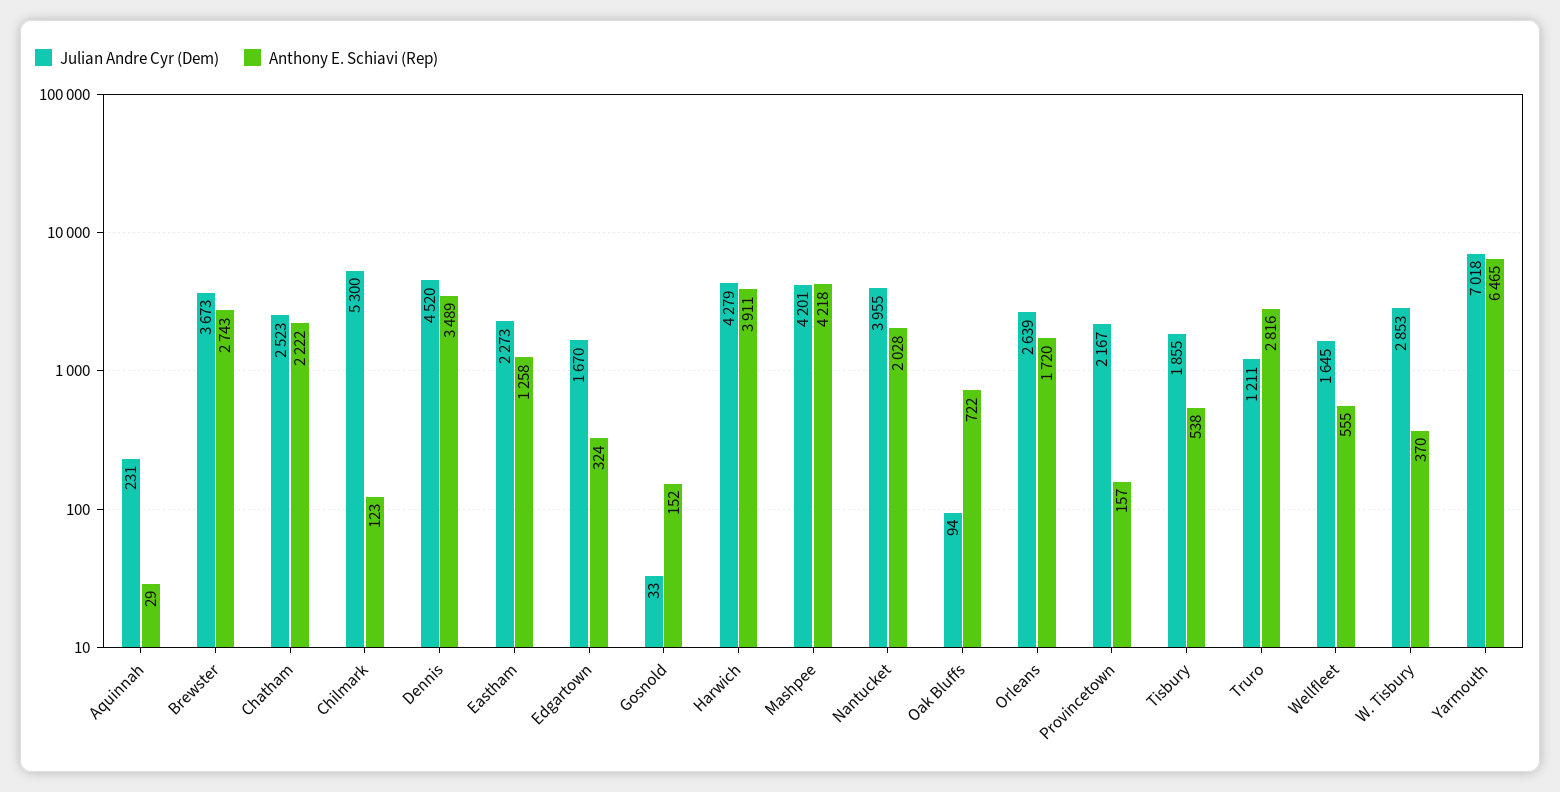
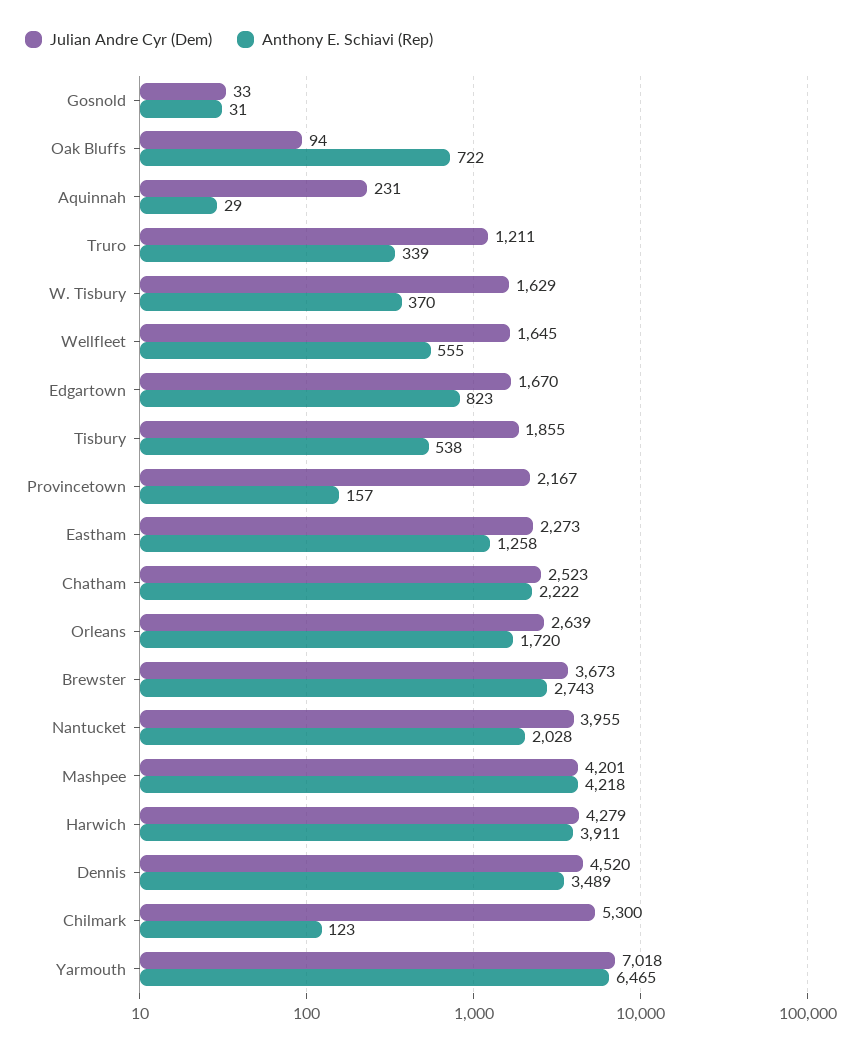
Anthony E. Schiavi (Rep), Edgartown: 324 -> 823
Anthony E. Schiavi (Rep), Gosnold: 152 -> 31
Anthony E. Schiavi (Rep), Truro: 2816 -> 339
Julian Andre Cyr (Dem), W. Tisbury: 2853 -> 1629

